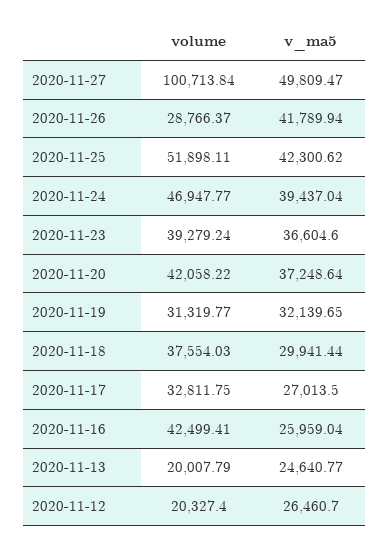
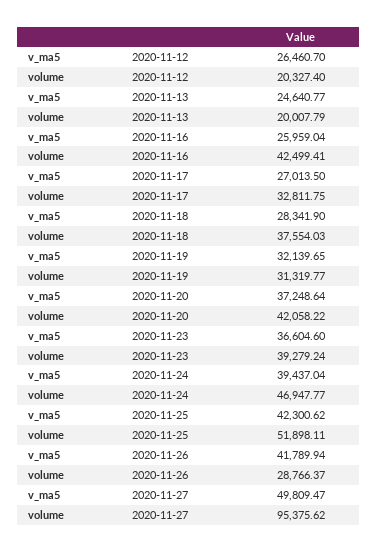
volume, 2020-11-27: 100713.84 -> 95375.62
v_ma5, 2020-11-18: 29941.44 -> 28341.9

